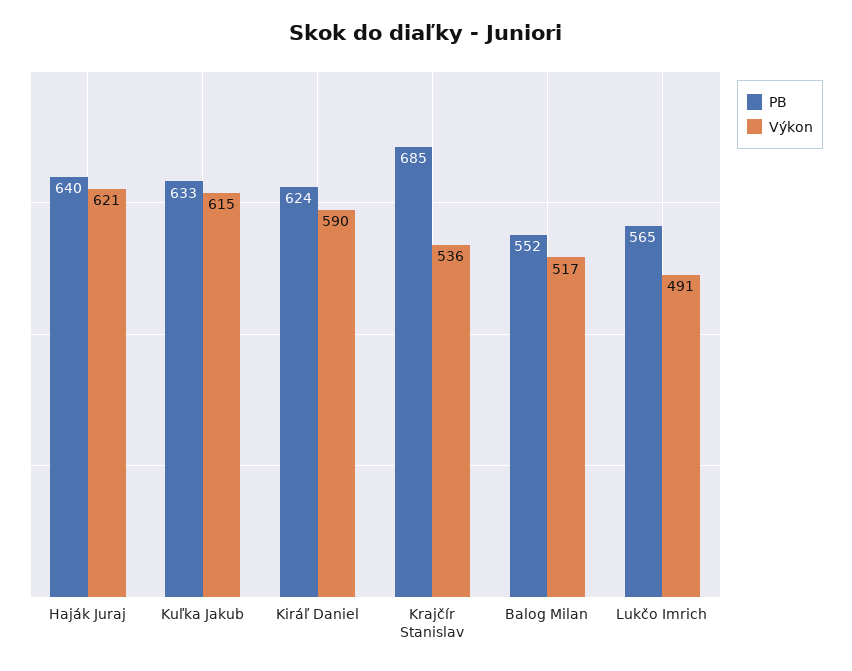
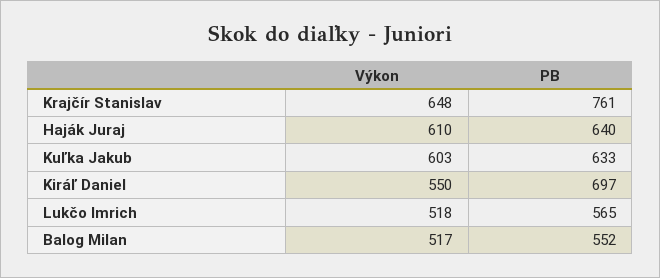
Výkon, Haják Juraj: 621 -> 610
Výkon, Kuľka Jakub: 615 -> 603
PB, Kiráľ Daniel: 624 -> 697
Výkon, Kiráľ Daniel: 590 -> 550
PB, Krajčír Stanislav: 685 -> 761
Výkon, Krajčír Stanislav: 536 -> 648
Výkon, Lukčo Imrich: 491 -> 518

